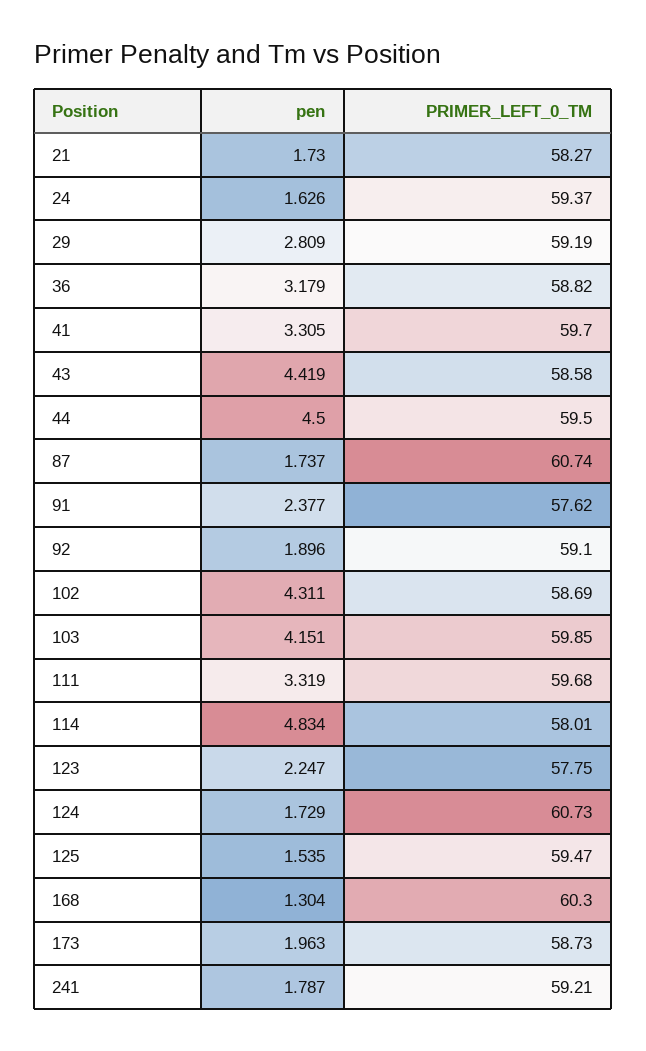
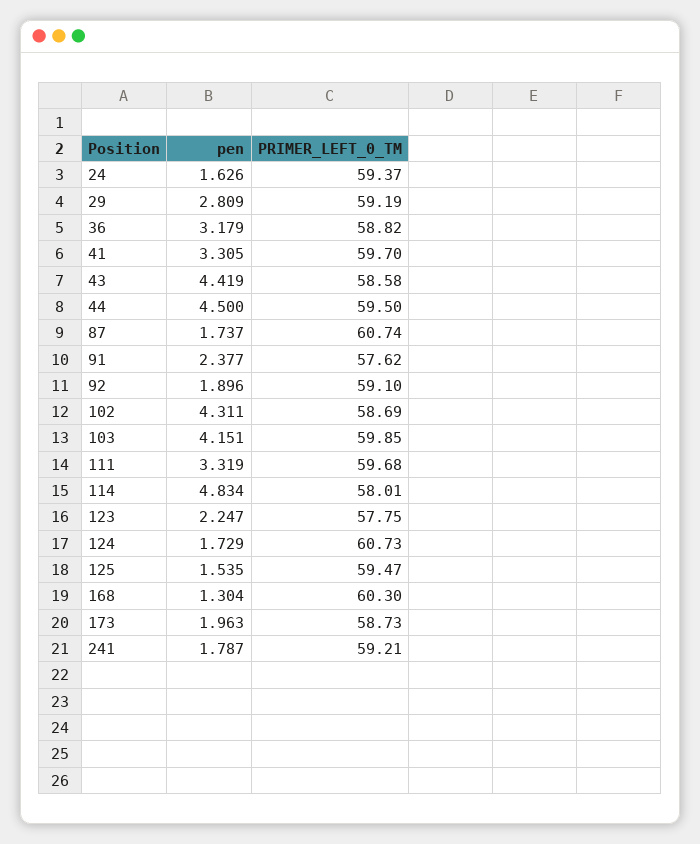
pen, 21: 1.73 -> none
PRIMER_LEFT_0_TM, 21: 58.27 -> none

